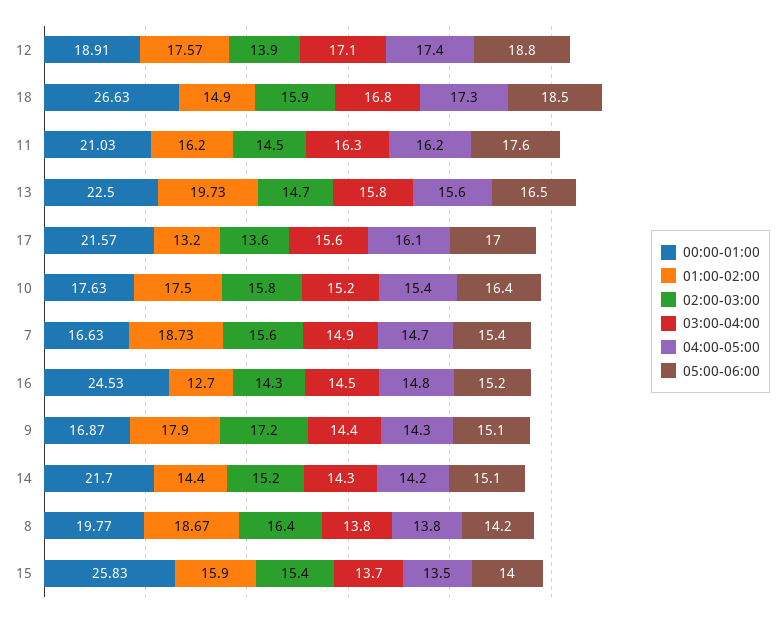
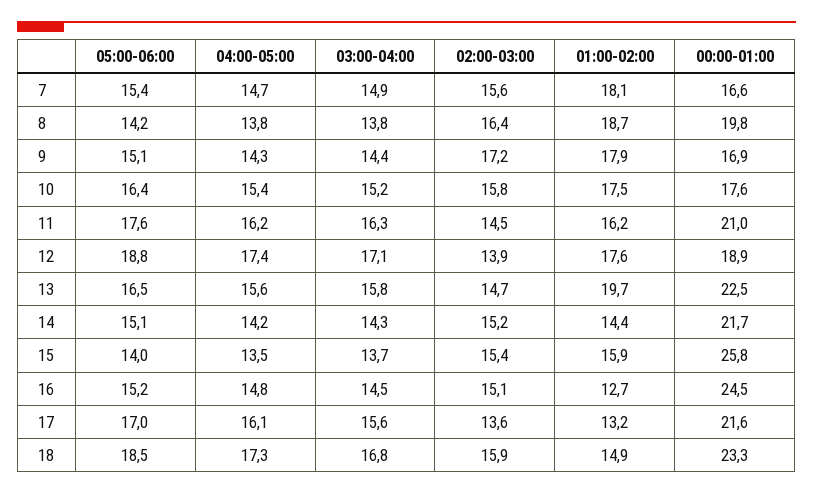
00:00-01:00, 18: 26.63 -> 23.3
01:00-02:00, 7: 18.73 -> 18.1
02:00-03:00, 16: 14.3 -> 15.1

